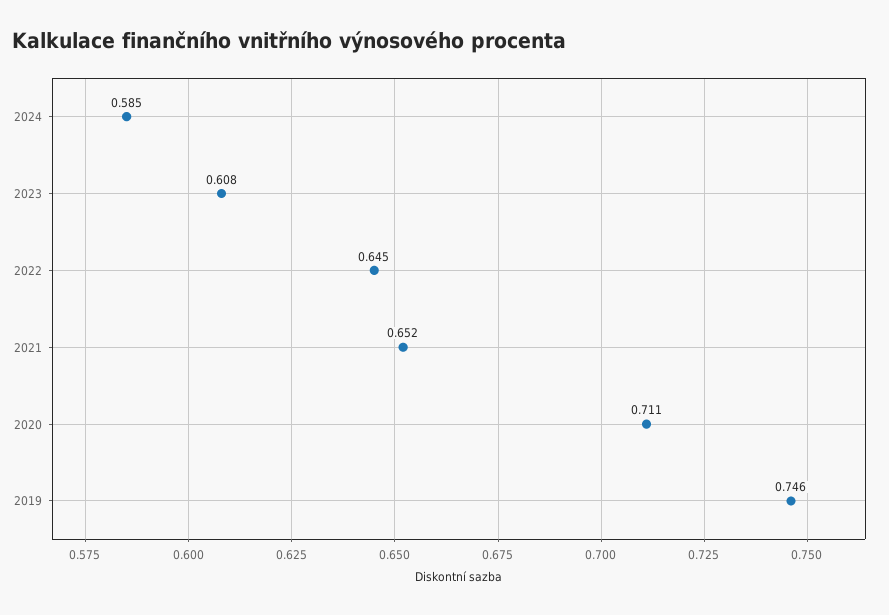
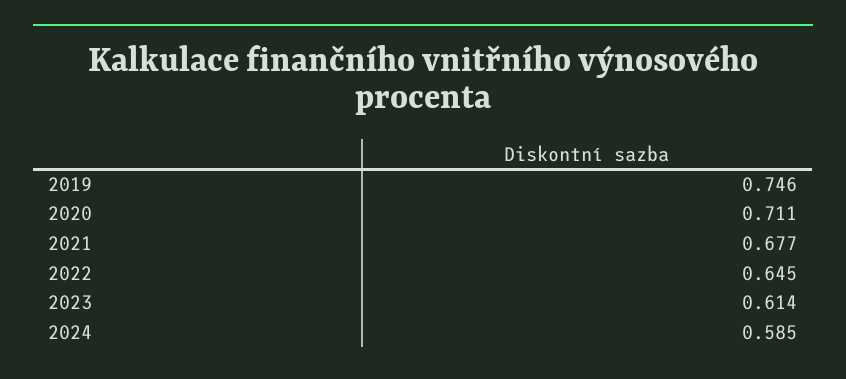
2023: 0.608 -> 0.614
2021: 0.652 -> 0.677

